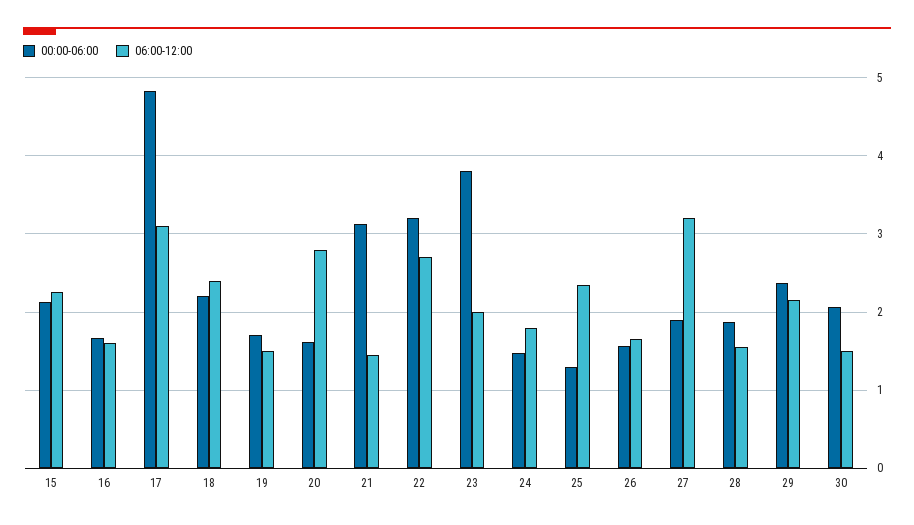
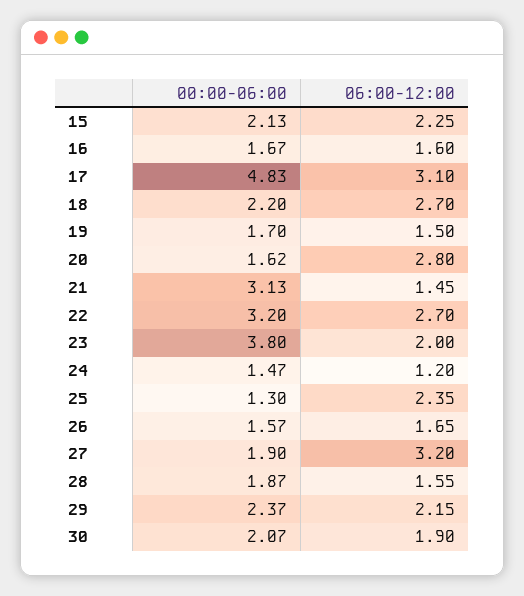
06:00-12:00, 18: 2.4 -> 2.7
06:00-12:00, 24: 1.8 -> 1.2
06:00-12:00, 30: 1.5 -> 1.9

